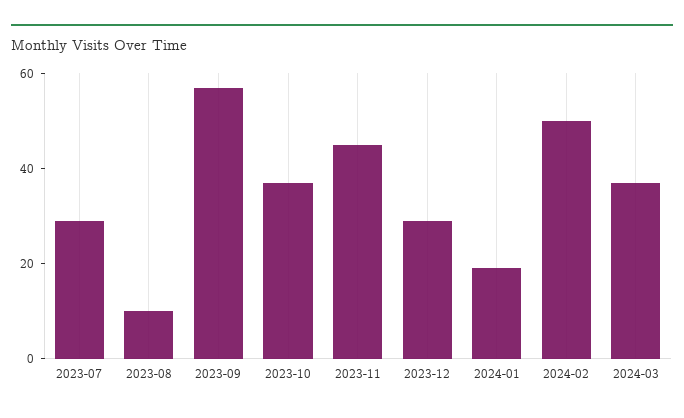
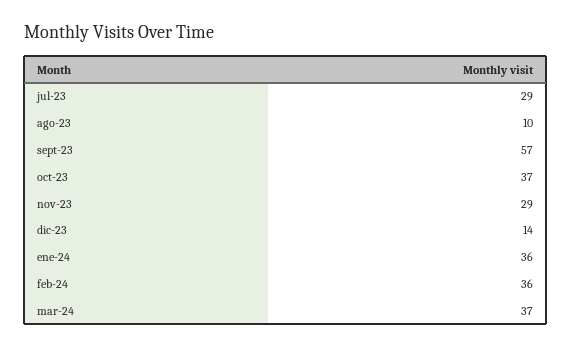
2023-11: 45 -> 29
2023-12: 30 -> 14
2024-01: 20 -> 36
2024-02: 50 -> 36

